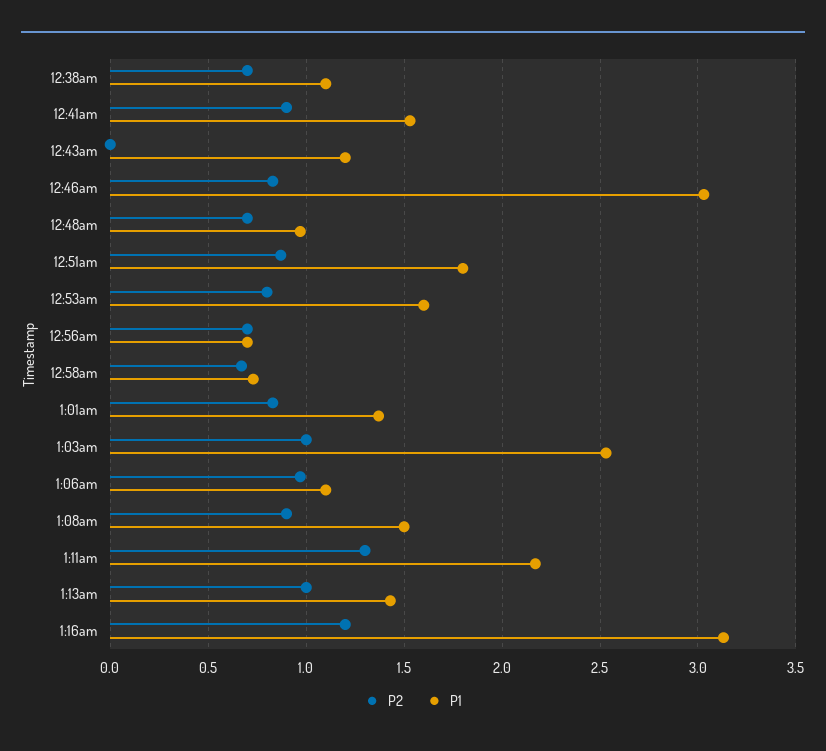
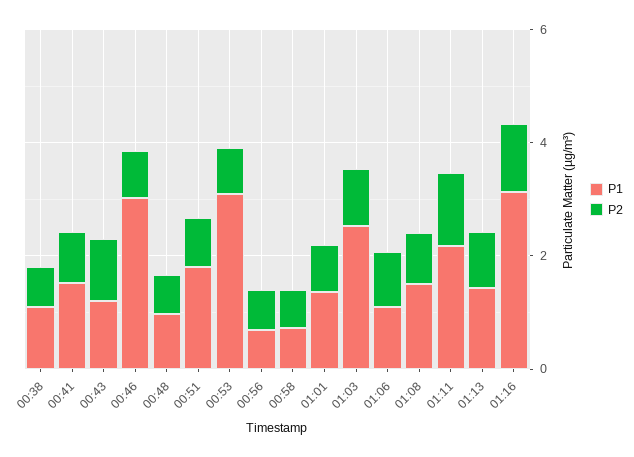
P2, 12:43am: 0 -> 1
P1, 12:53am: 1.6 -> 3

